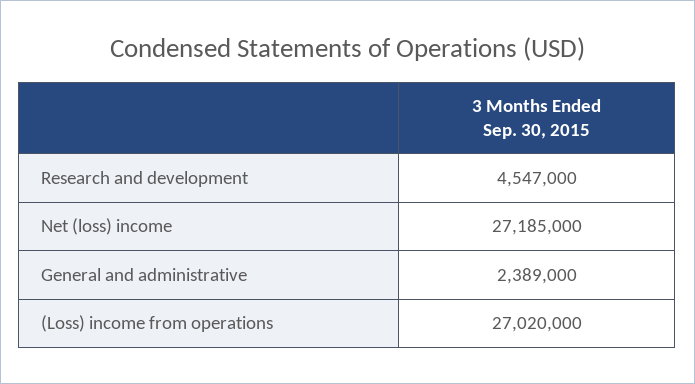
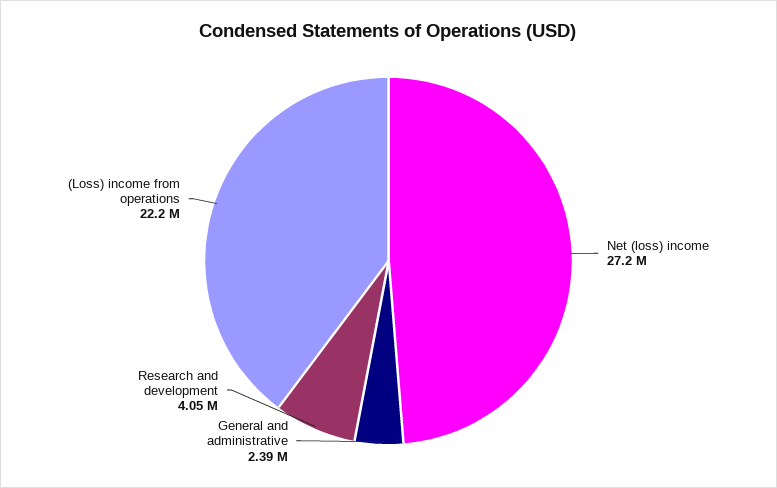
Research and development: 4547000 -> 4050000
(Loss) income from operations: 27020000 -> 22200000

